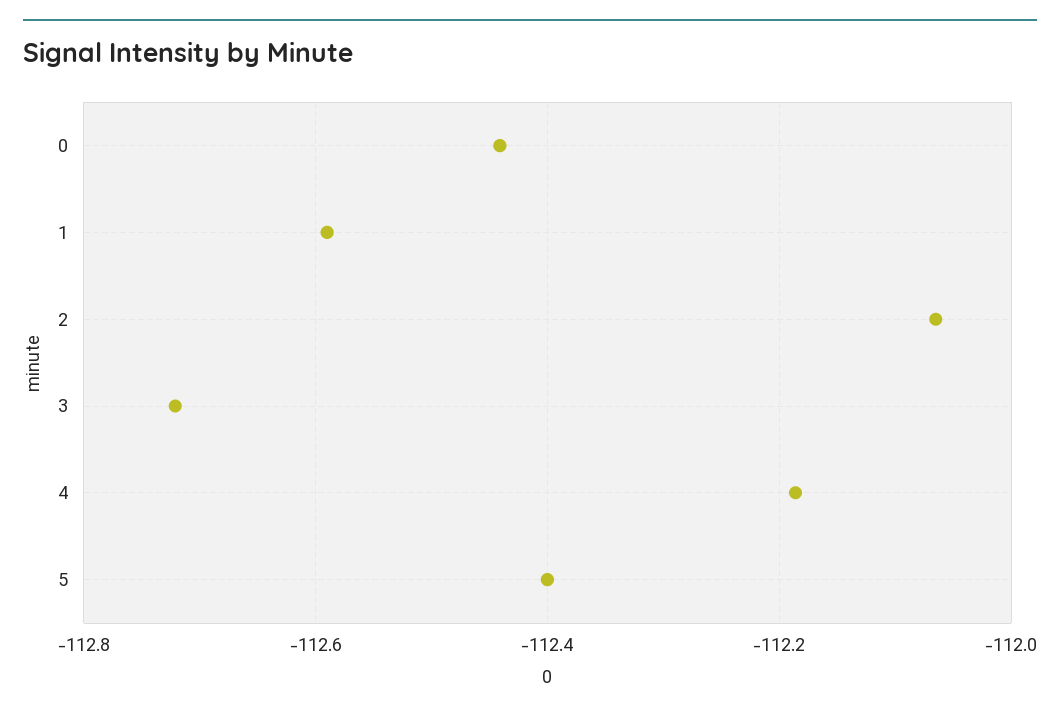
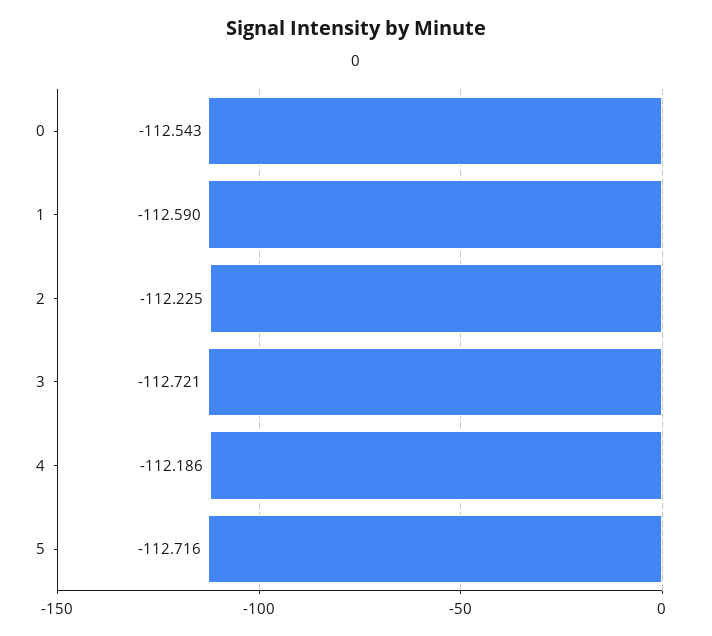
0: -112.44 -> -112.543
2: -112.06 -> -112.225
5: -112.4 -> -112.716

